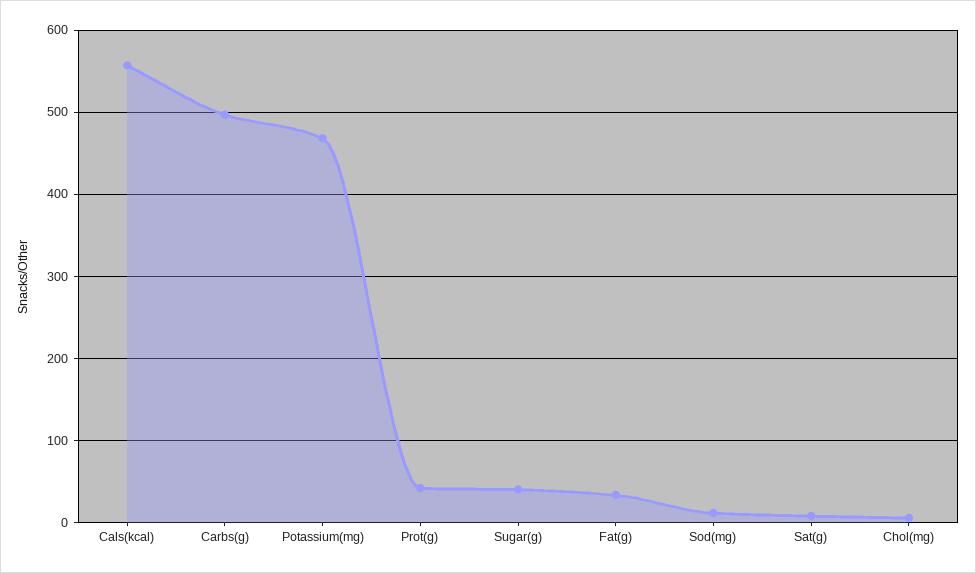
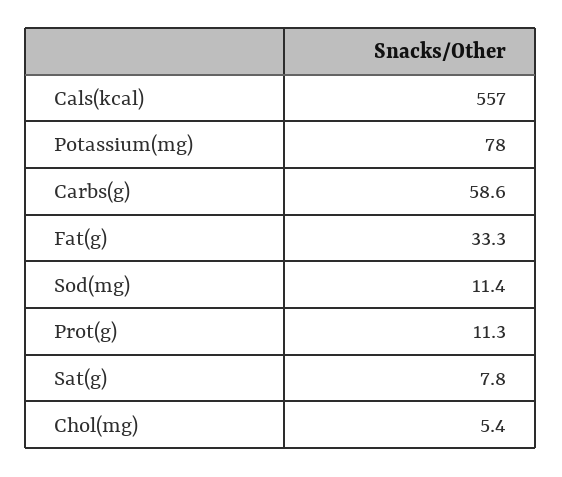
Carbs(g): 500 -> 58.6
Potassium(mg): 470 -> 78
Prot(g): 40 -> 11.3
Sugar(g): 40 -> none

